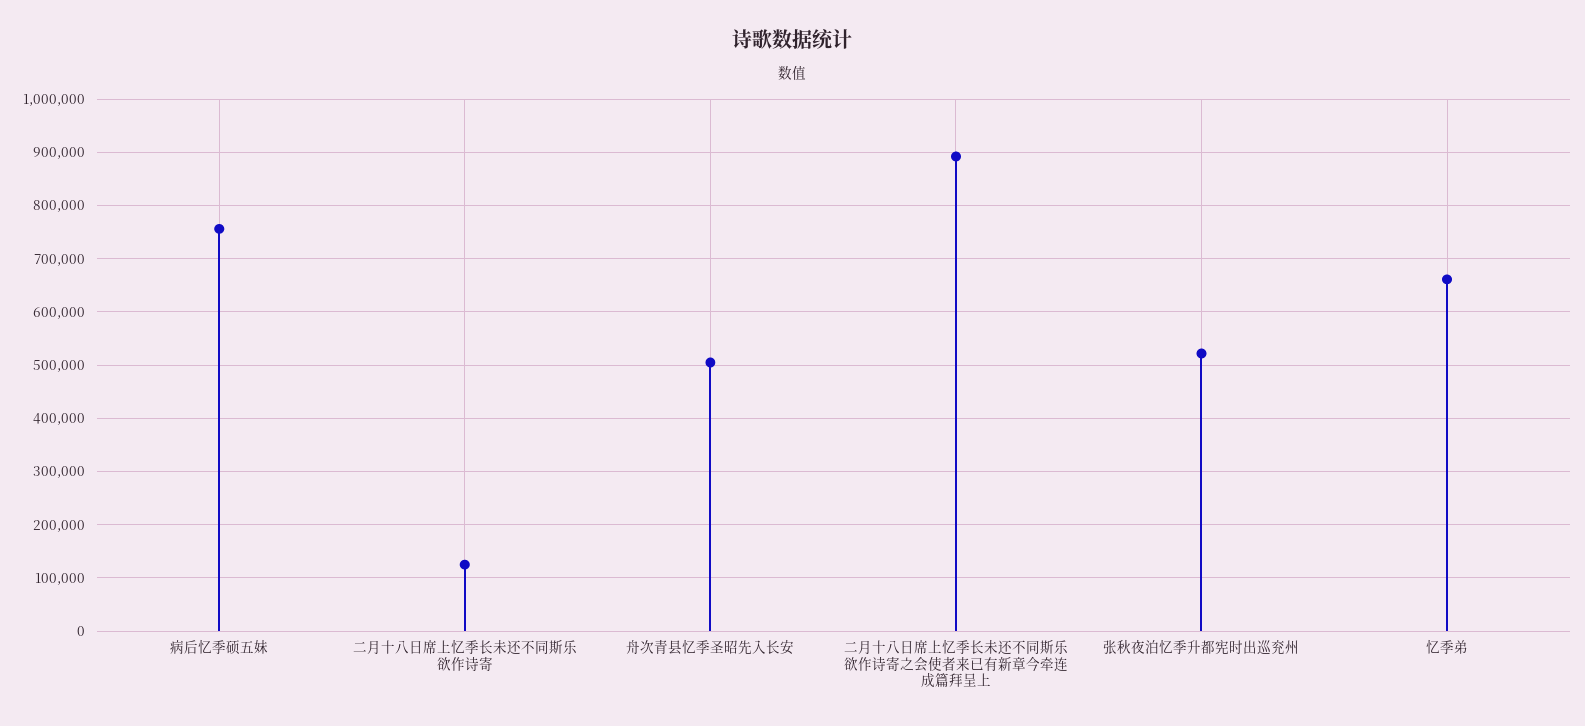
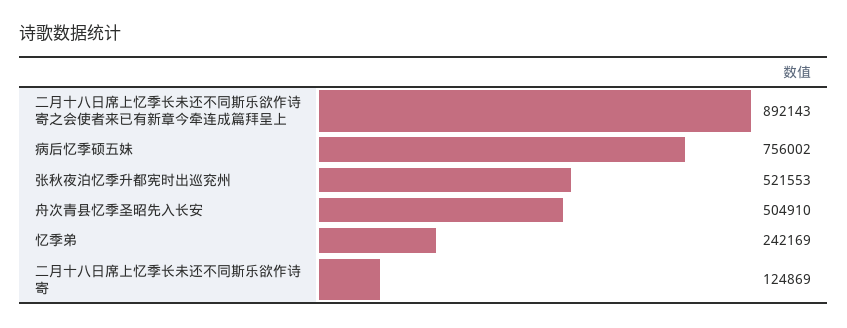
忆季弟: 660000 -> 242169

